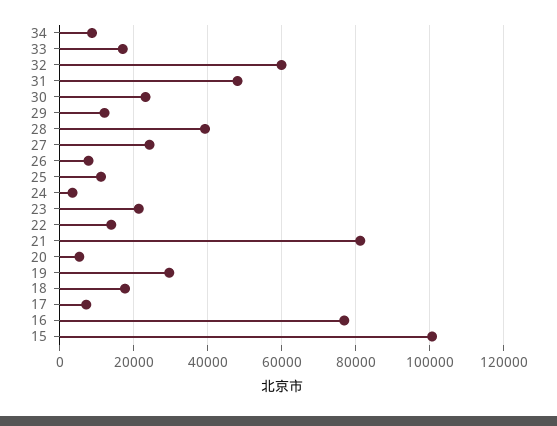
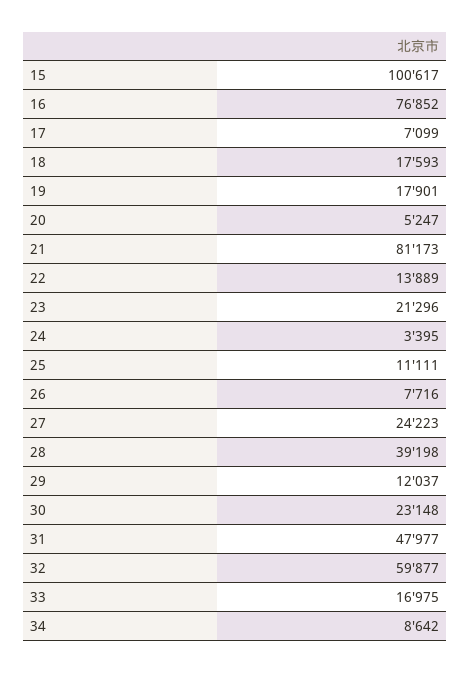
19: 30000 -> 17901

